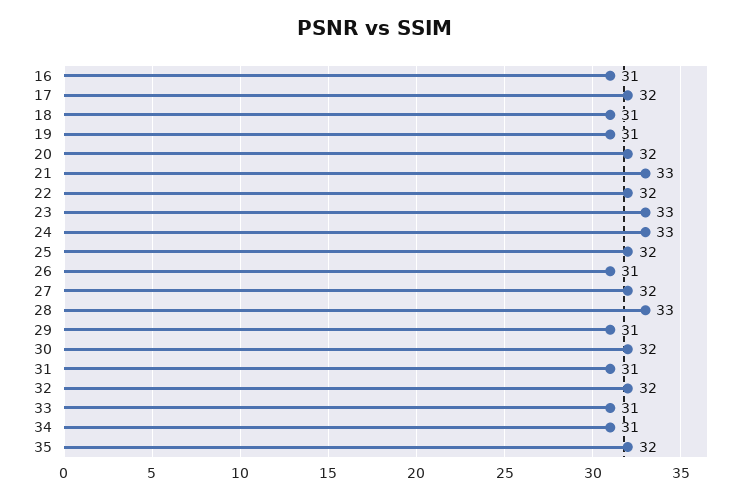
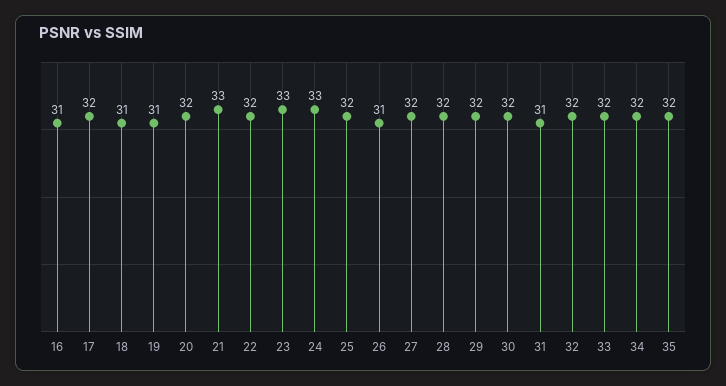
28: 33 -> 32
29: 31 -> 32
33: 31 -> 32
34: 31 -> 32

